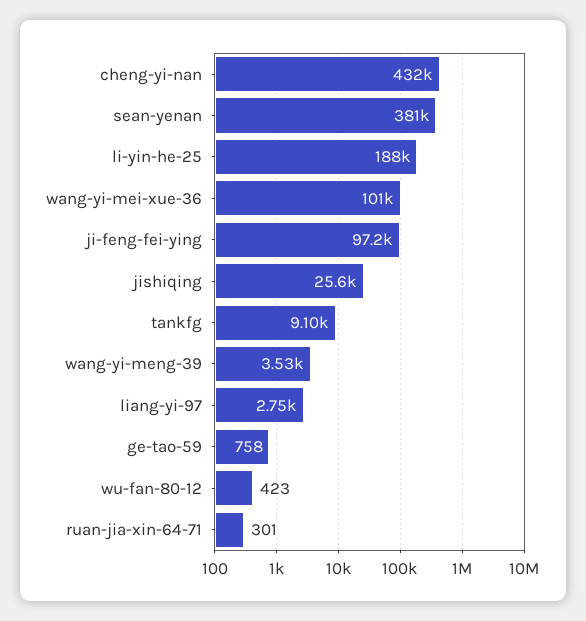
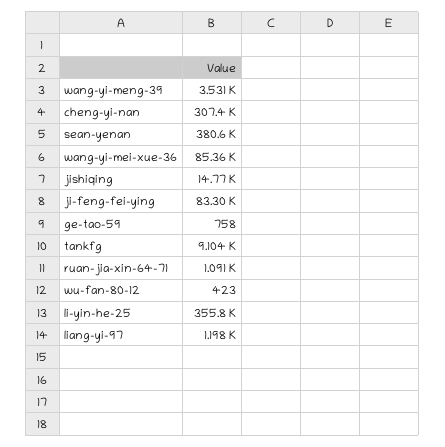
cheng-yi-nan: 432000 -> 307400
li-yin-he-25: 188000 -> 355800
wang-yi-mei-xue-36: 101000 -> 85360
ji-feng-fei-ying: 97200 -> 83300
jishiqing: 25600 -> 14770
liang-yi-97: 2750 -> 1198
ruan-jia-xin-64-71: 301 -> 1091

